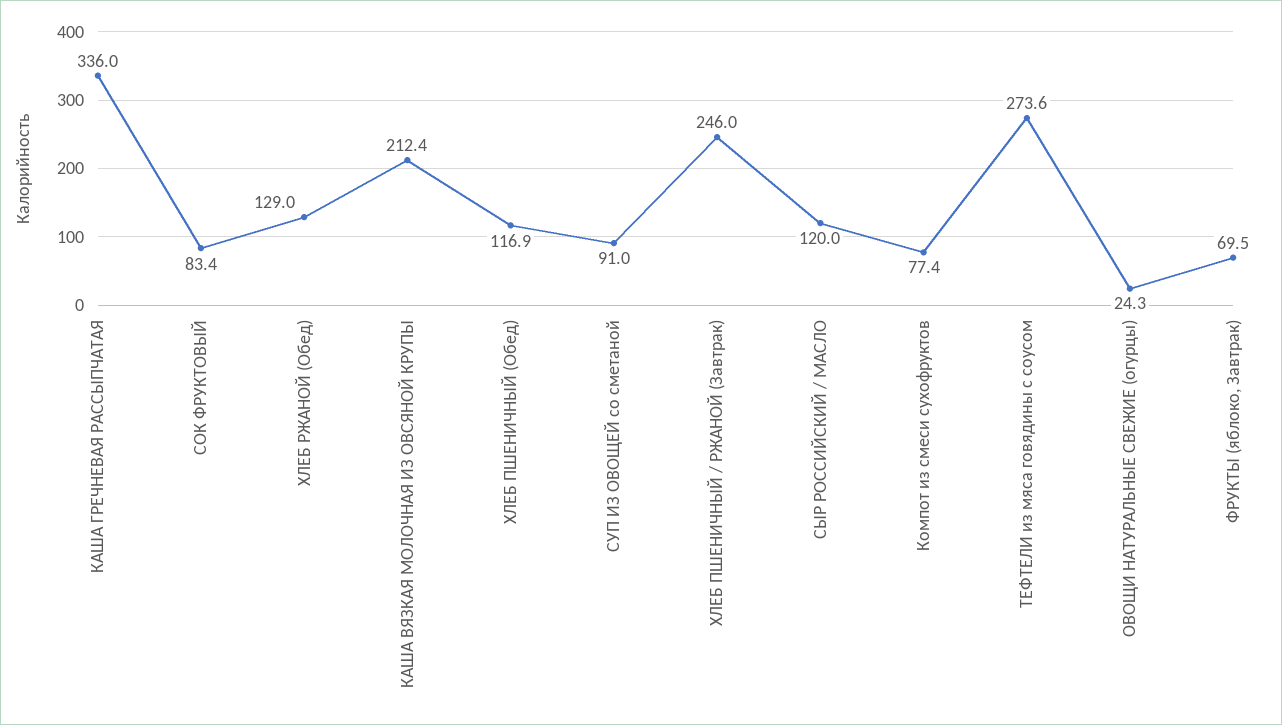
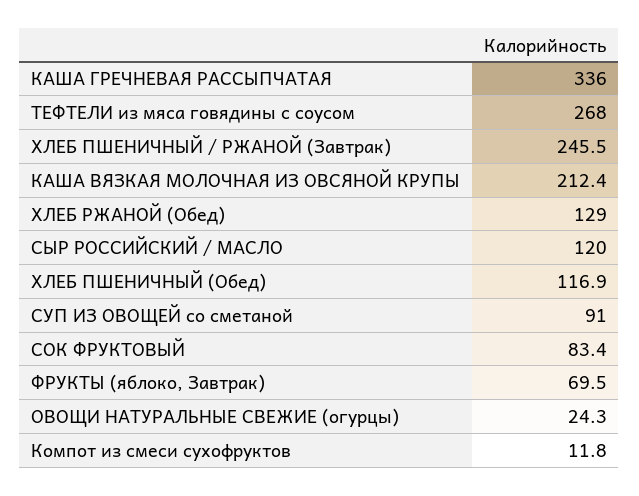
ХЛЕБ ПШЕНИЧНЫЙ / РЖАНОЙ (Завтрак): 246 -> 245.5
Компот из смеси сухофруктов: 77.4 -> 11.8
ТЕФТЕЛИ из мяса говядины с соусом: 273.6 -> 268

